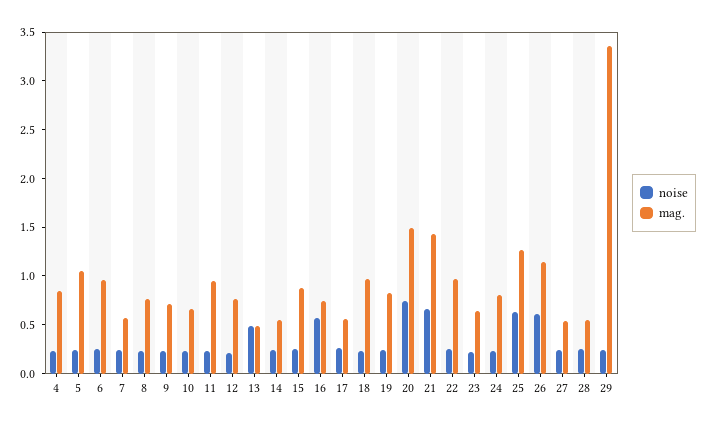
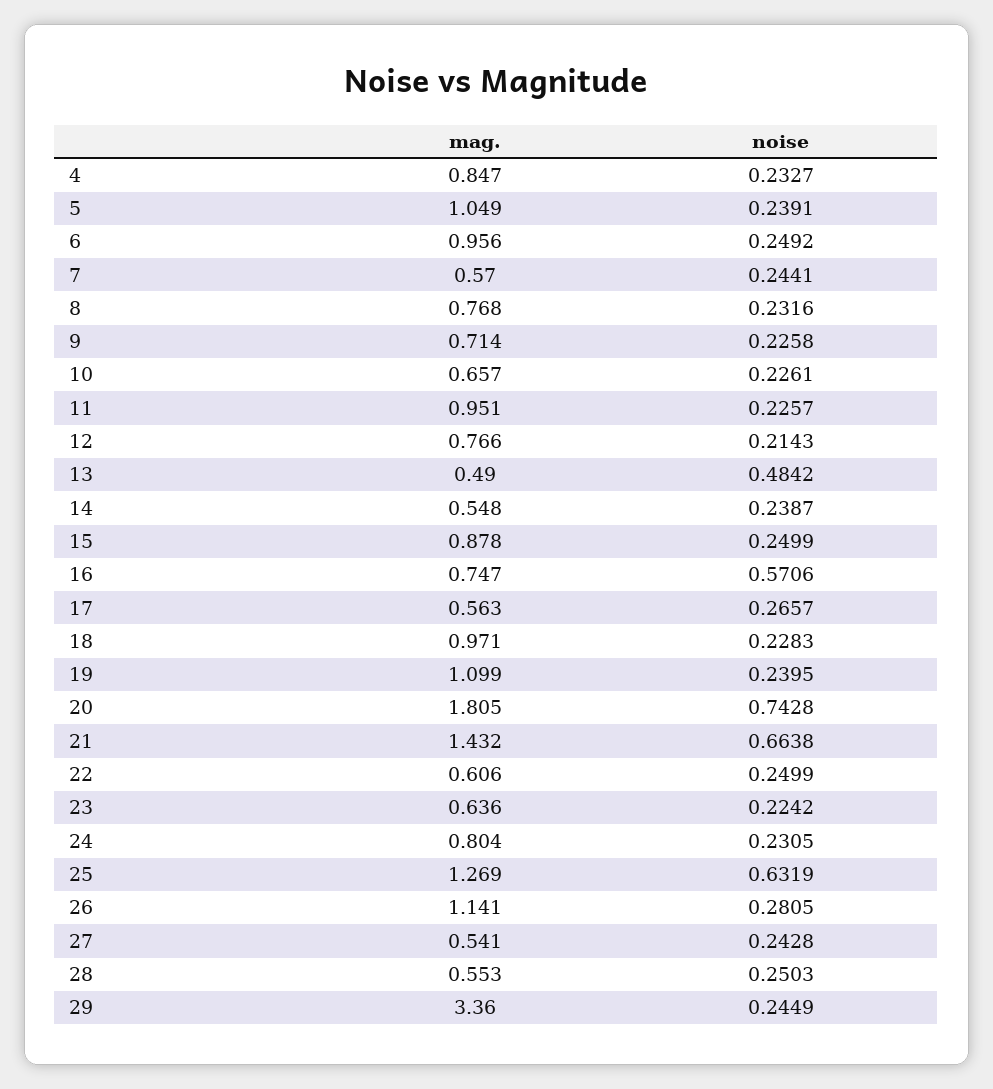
mag., 19: 0.8 -> 1.099
mag., 20: 1.5 -> 1.805
mag., 22: 1 -> 0.606
noise, 26: 0.6 -> 0.2805

